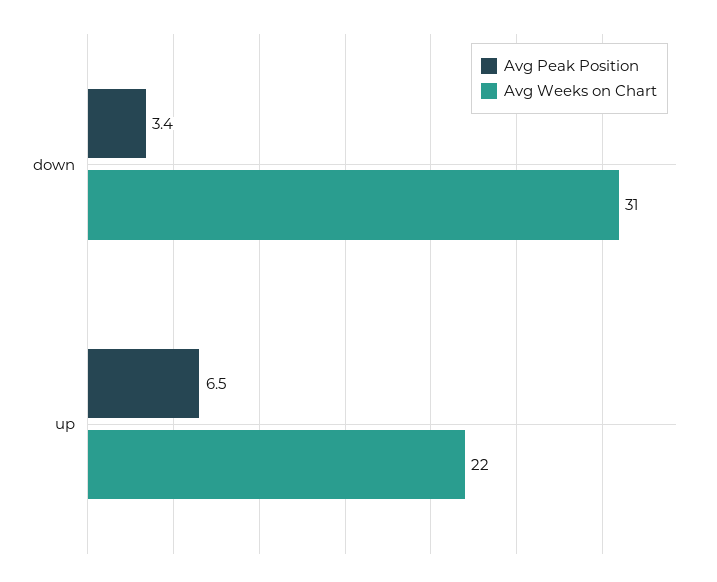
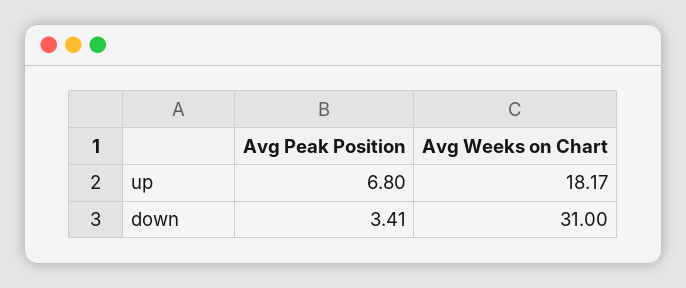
Avg Peak Position, up: 6.5 -> 6.8
Avg Weeks on Chart, up: 22 -> 18.17

